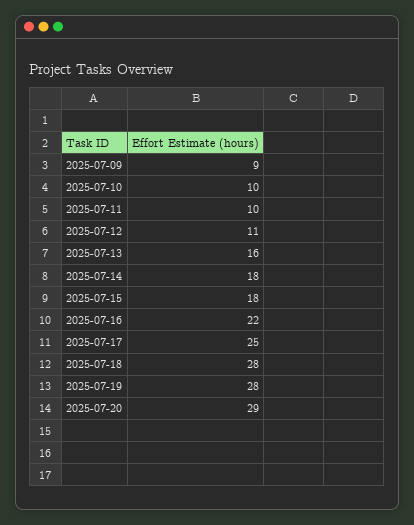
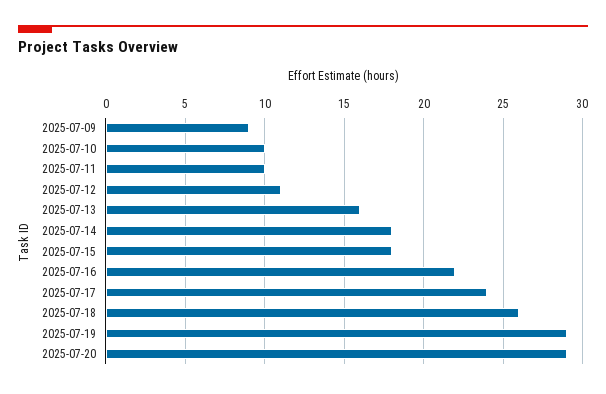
2025-07-17: 25 -> 24
2025-07-18: 28 -> 26
2025-07-19: 28 -> 29

